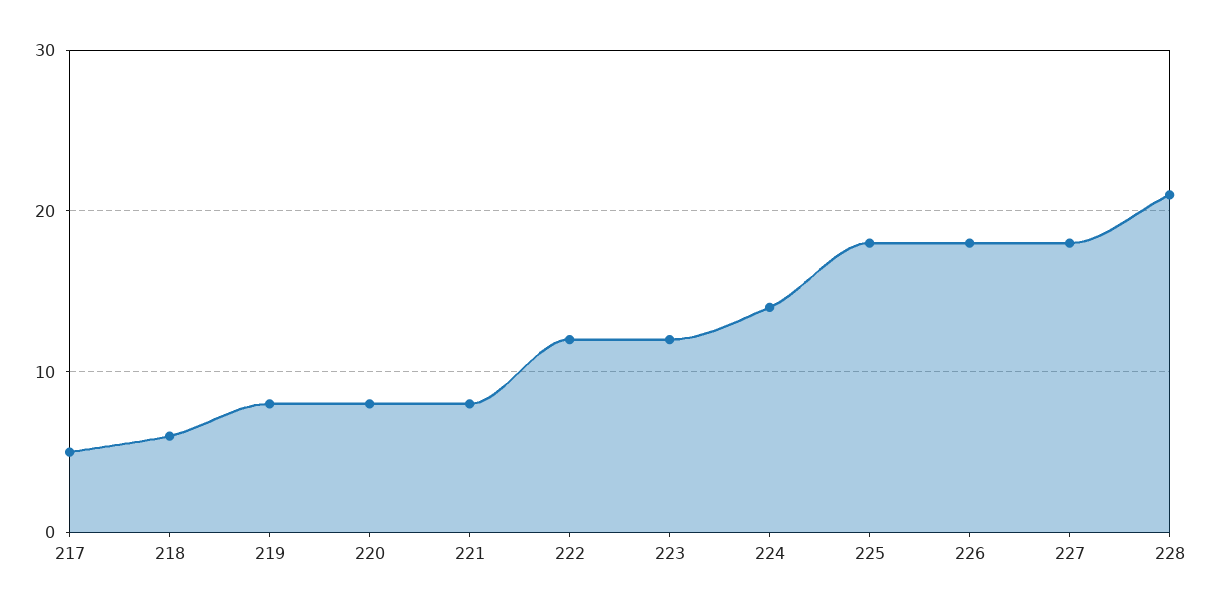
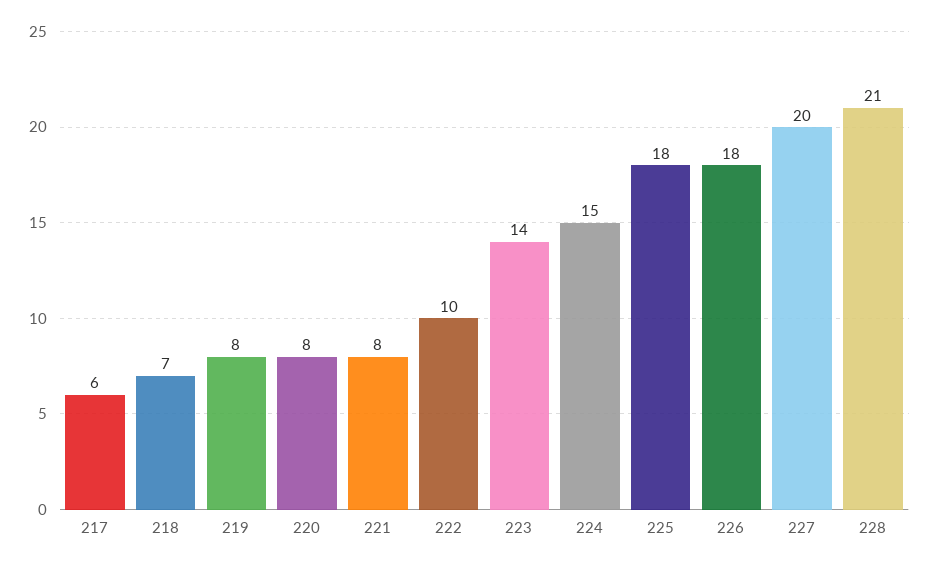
217: 5 -> 6
218: 6 -> 7
222: 12 -> 10
223: 12 -> 14
224: 14 -> 15
227: 18 -> 20

